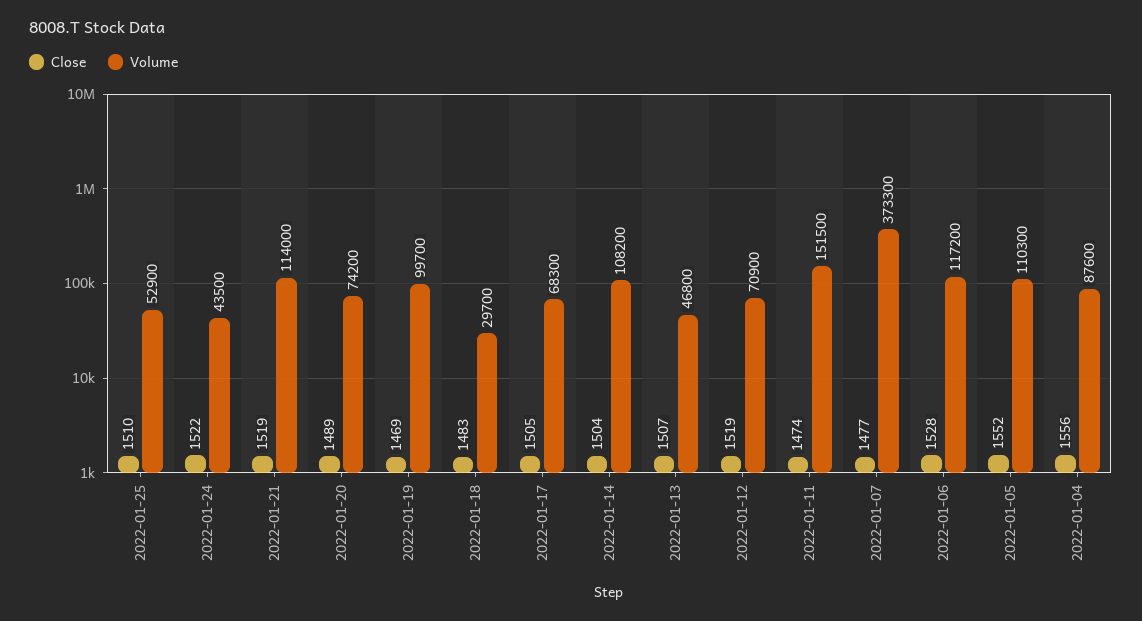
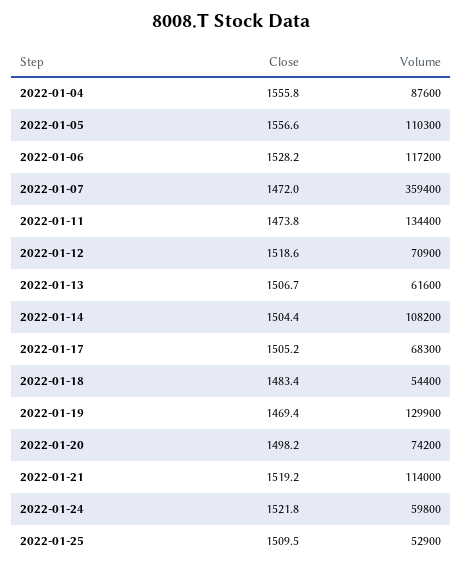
Volume, 2022-01-24: 43500 -> 59800
Close, 2022-01-20: 1489 -> 1498.2
Volume, 2022-01-19: 99700 -> 129900
Volume, 2022-01-18: 29700 -> 54400
Volume, 2022-01-13: 46800 -> 61600
Volume, 2022-01-11: 151500 -> 134400
Close, 2022-01-07: 1477 -> 1472
Volume, 2022-01-07: 373300 -> 359400
Close, 2022-01-05: 1552 -> 1556.6

